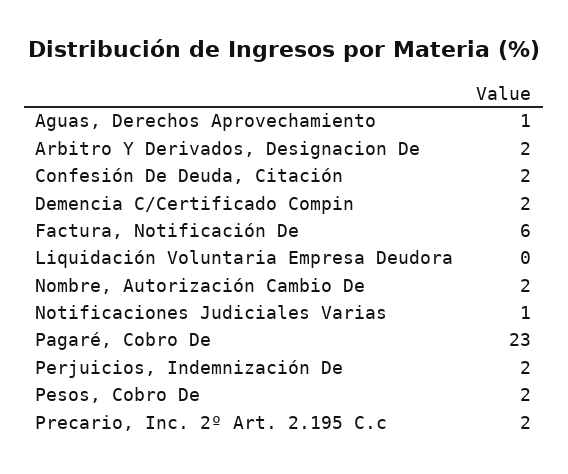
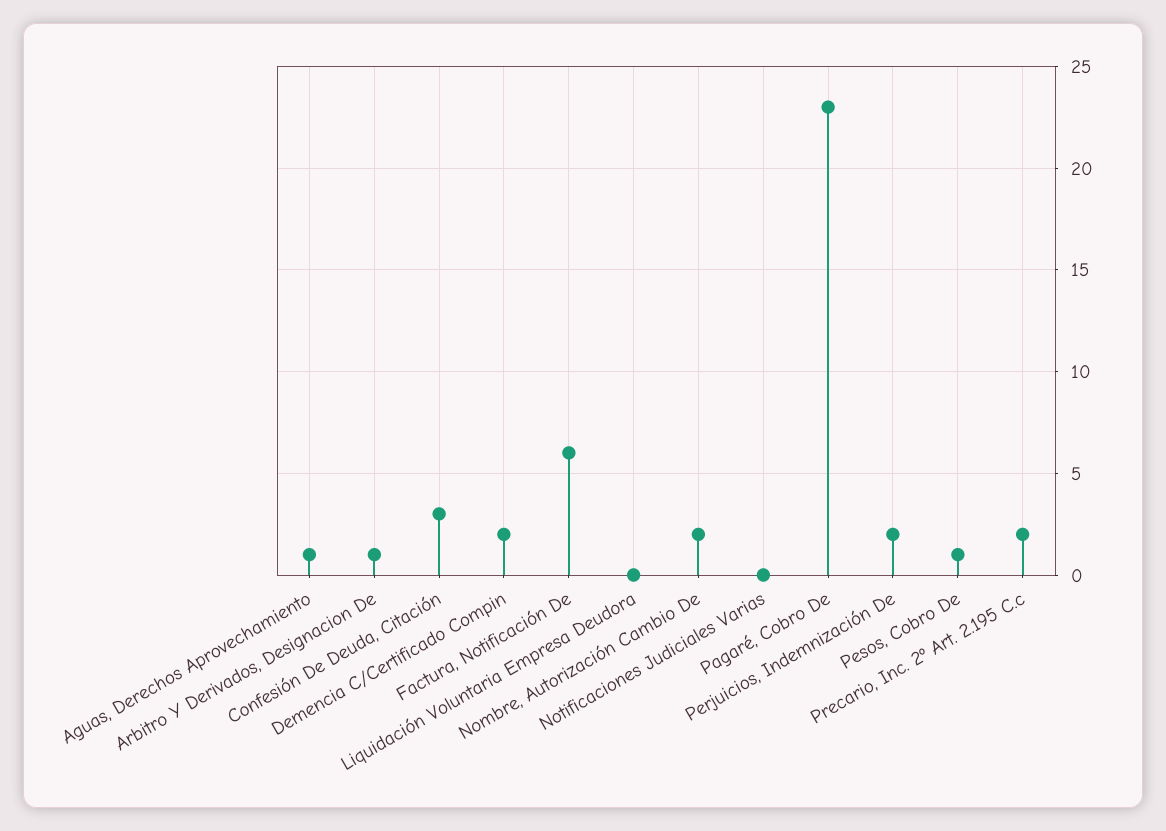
Arbitro Y Derivados, Designacion De: 2 -> 1
Confesión De Deuda, Citación: 2 -> 3
Notificaciones Judiciales Varias: 1 -> 0
Pesos, Cobro De: 2 -> 1

